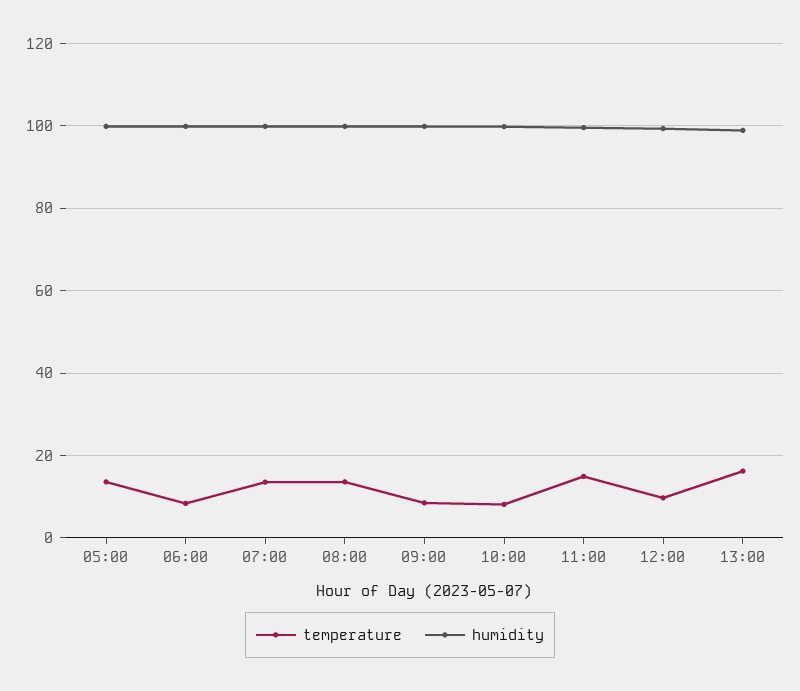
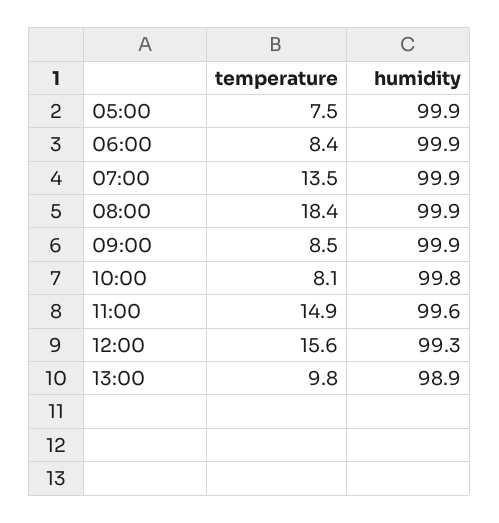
temperature, 05:00: 14 -> 7.5
temperature, 08:00: 14 -> 18.4
temperature, 12:00: 10 -> 15.6
temperature, 13:00: 16 -> 9.8

